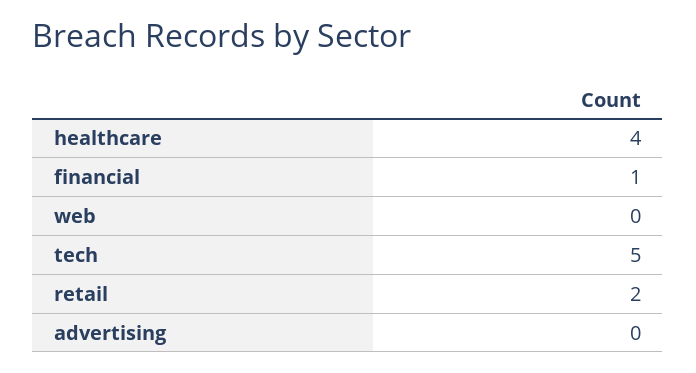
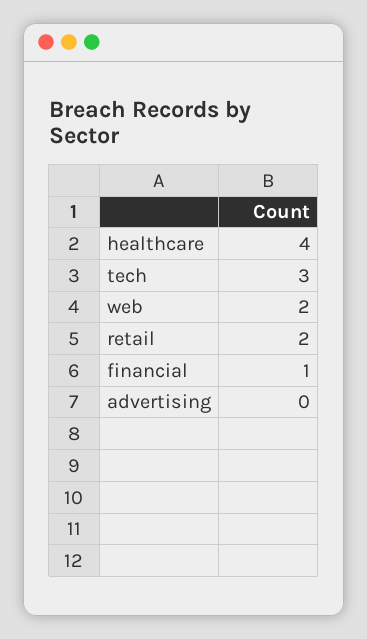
web: 0 -> 2
tech: 5 -> 3

